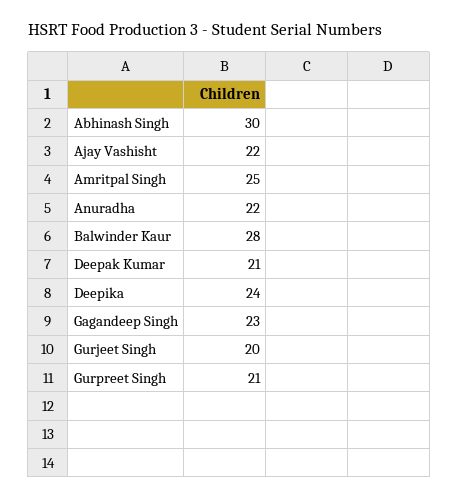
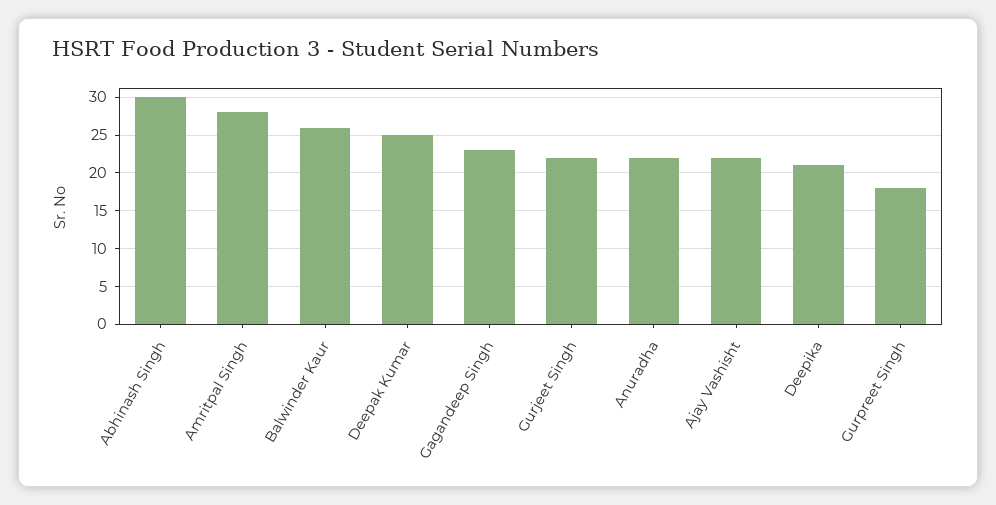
Amritpal Singh: 25 -> 28
Balwinder Kaur: 28 -> 26
Deepak Kumar: 21 -> 25
Deepika: 24 -> 21
Gurjeet Singh: 20 -> 22
Gurpreet Singh: 21 -> 18

